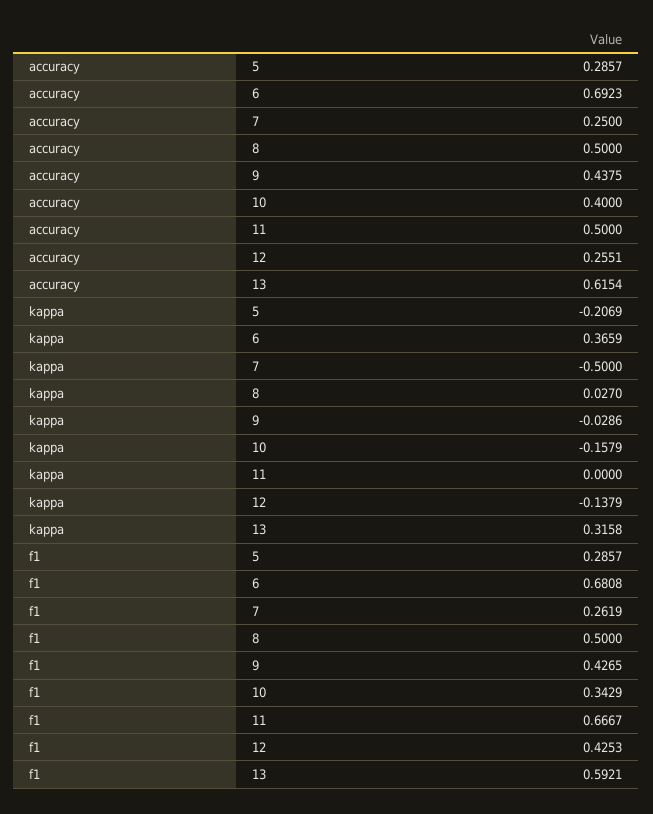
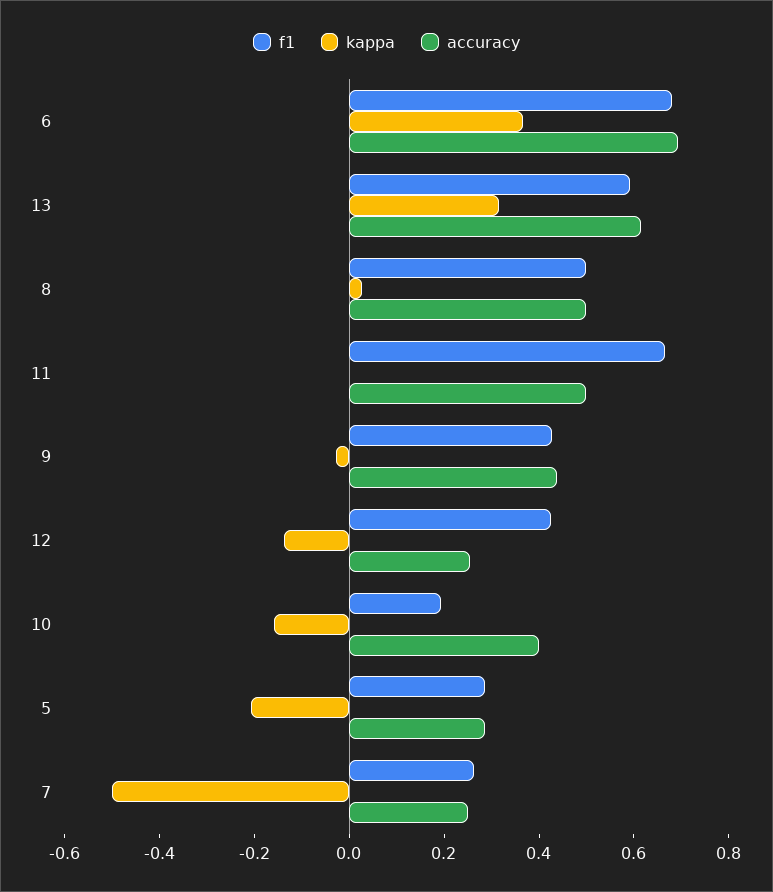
f1, 10: 0.3429 -> 0.2

